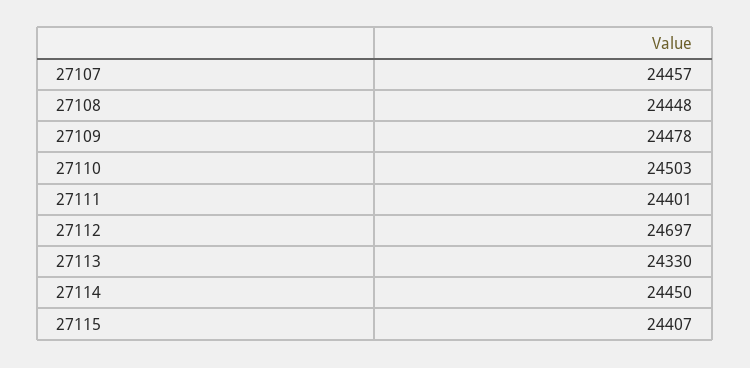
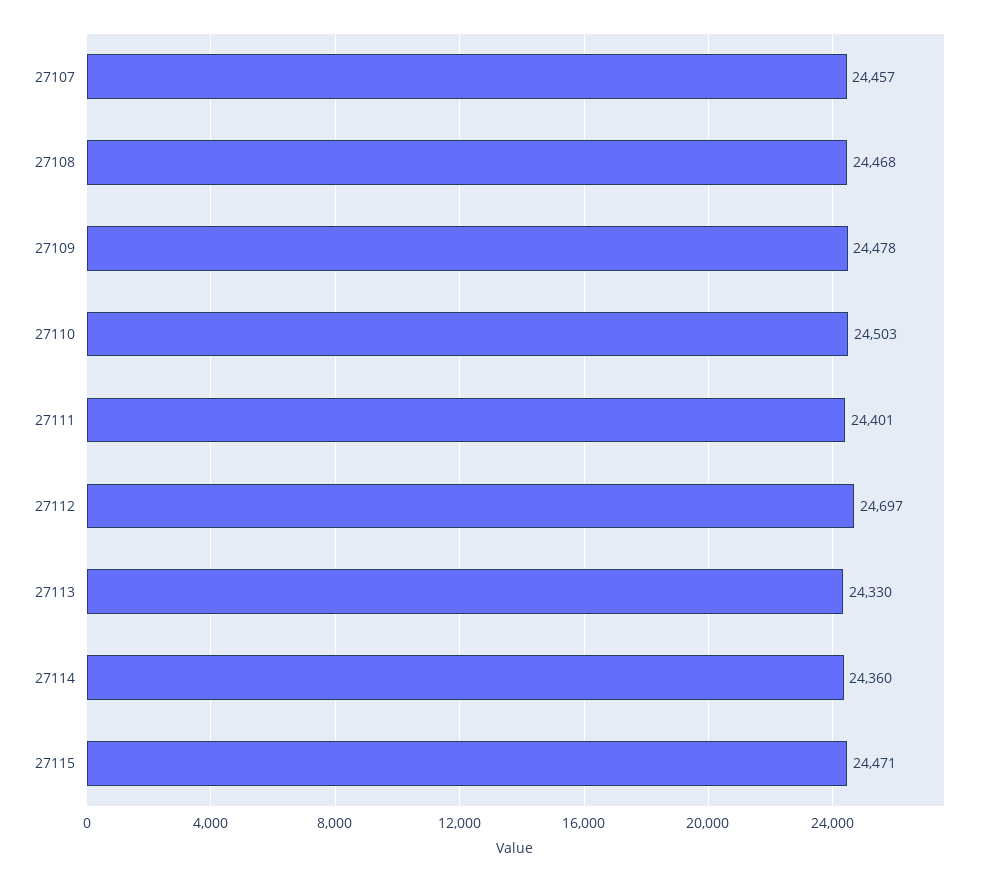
27108: 24448 -> 24468
27114: 24450 -> 24360
27115: 24407 -> 24471

